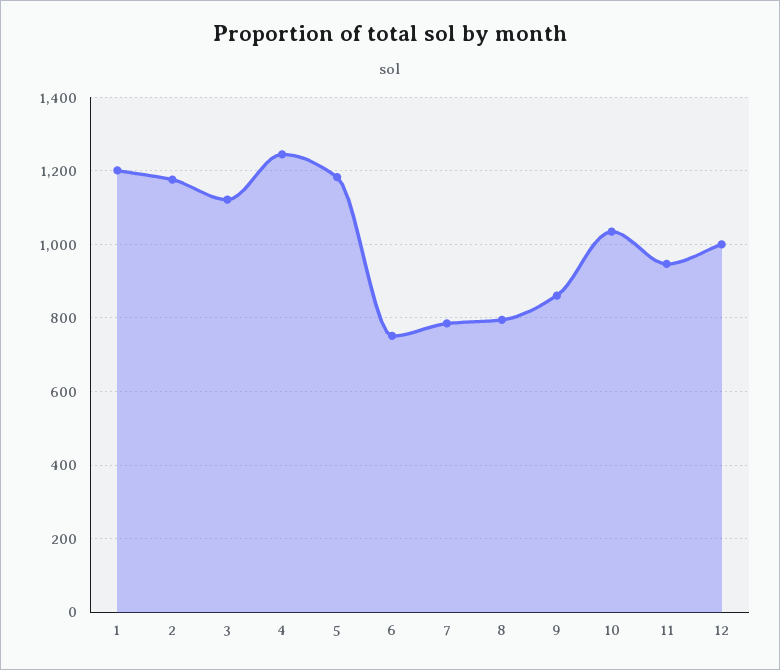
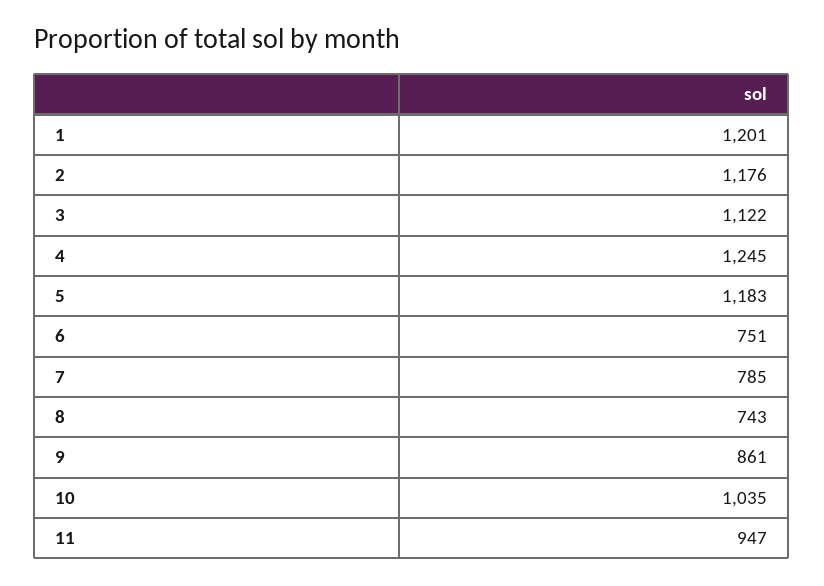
8: 800 -> 743
12: 1000 -> none

